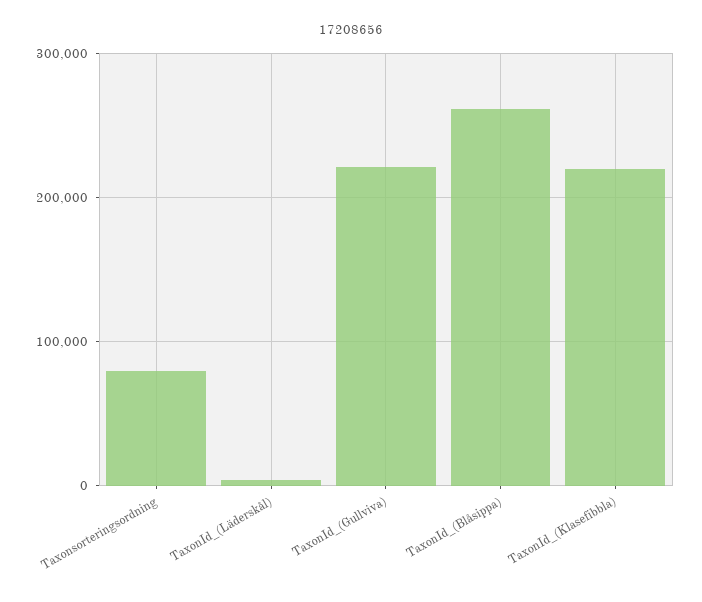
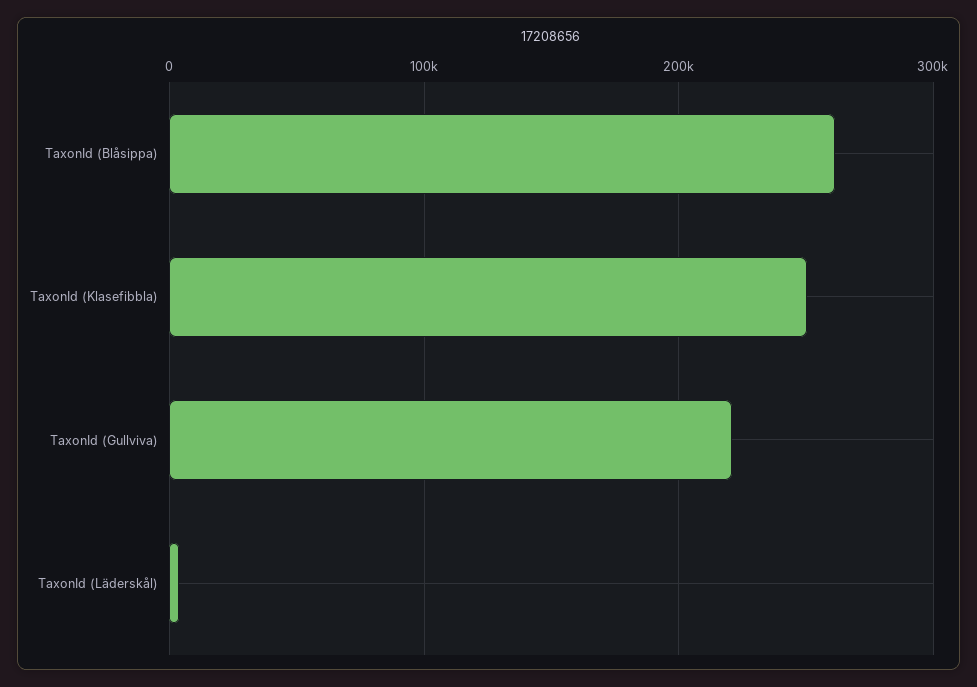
Taxonsorteringsordning: 80000 -> none
TaxonId_(Klasefibbla): 220000 -> 250000

